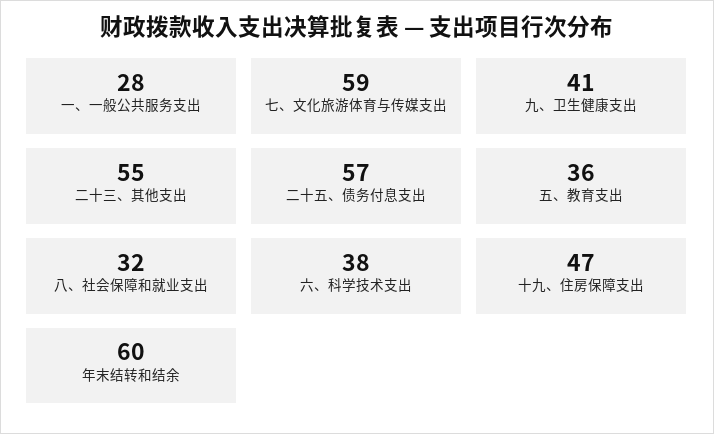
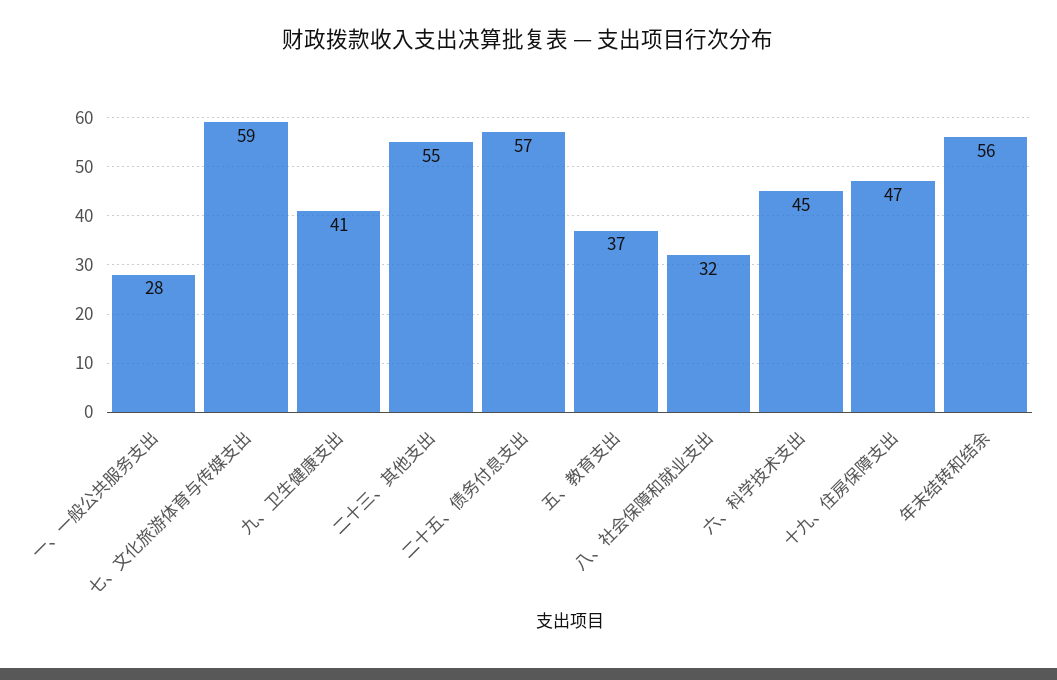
五、教育支出: 36 -> 37
六、科学技术支出: 38 -> 45
年末结转和结余: 60 -> 56

